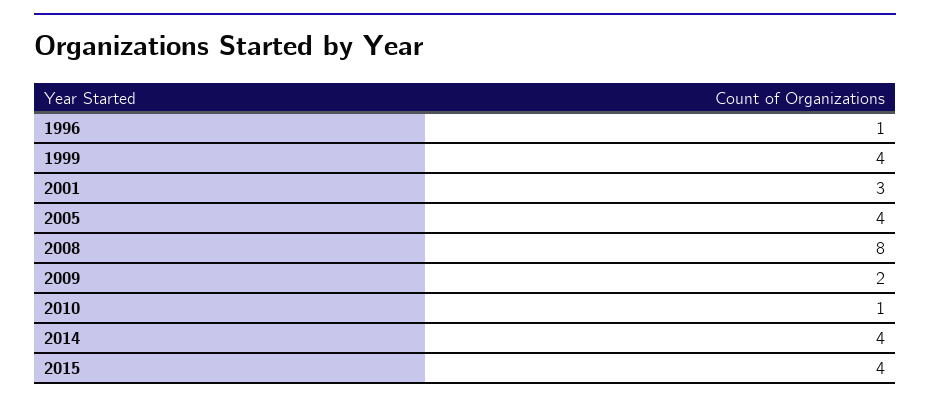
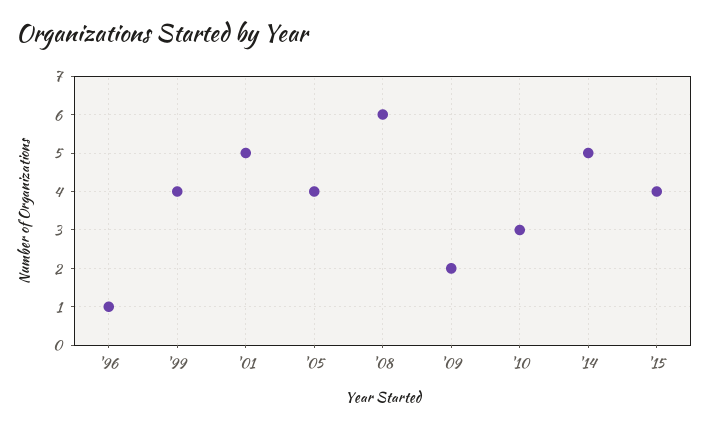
2001: 3 -> 5
2008: 8 -> 6
2010: 1 -> 3
2014: 4 -> 5

